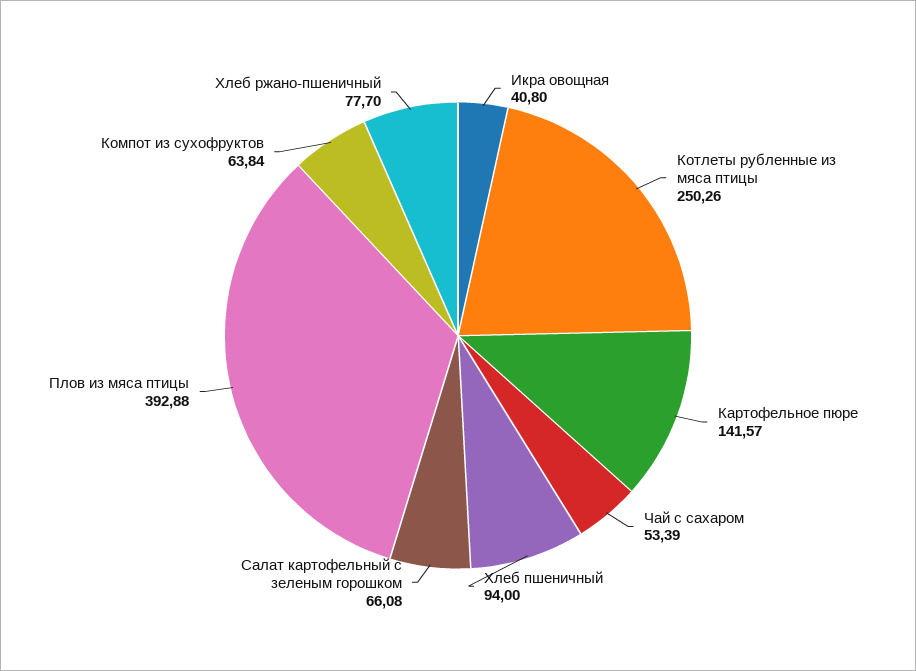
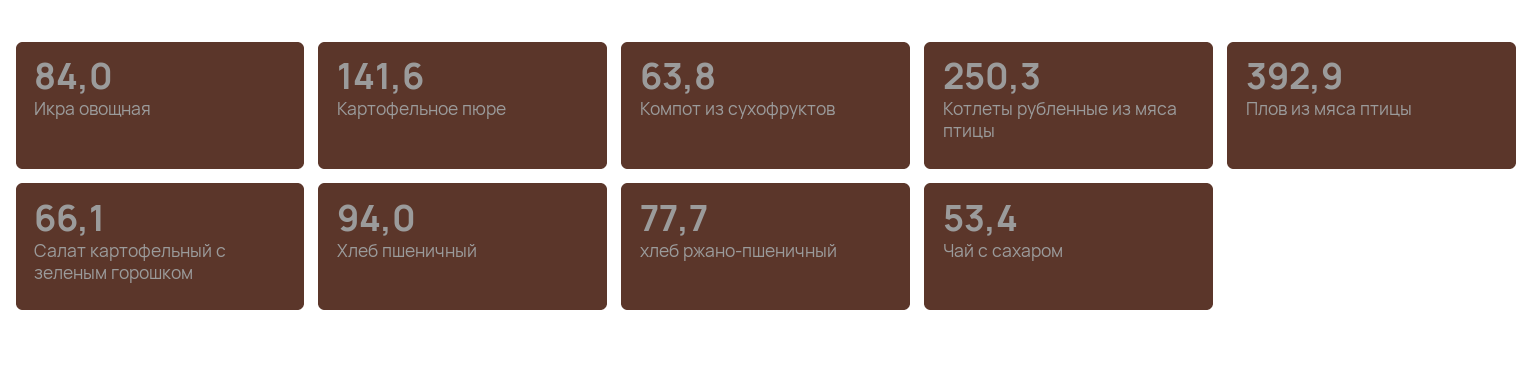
Икра овощная: 40.8 -> 84

